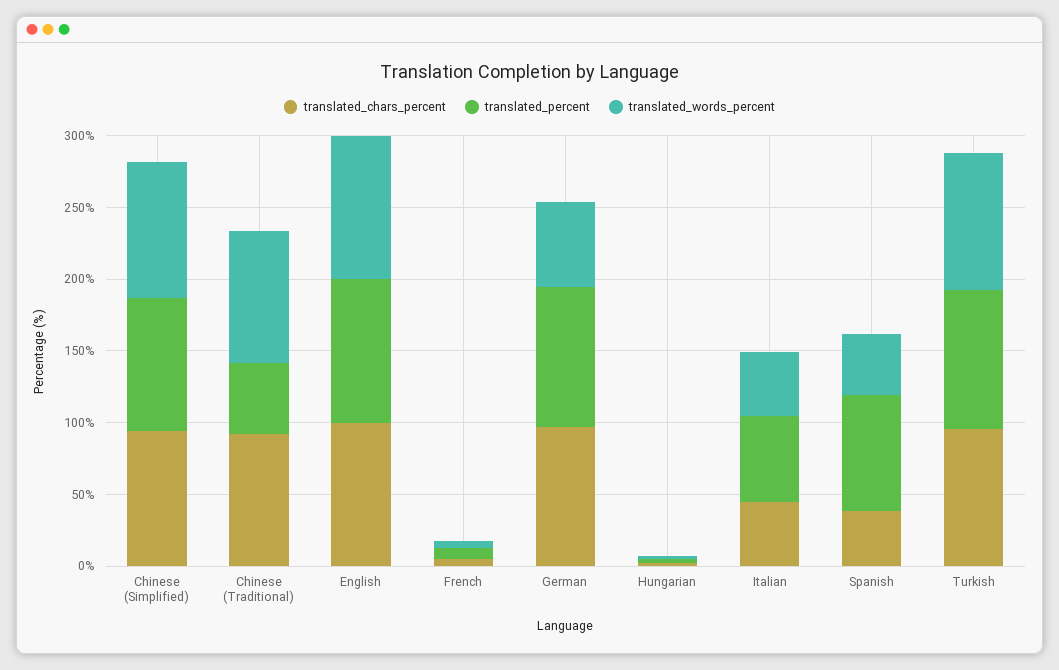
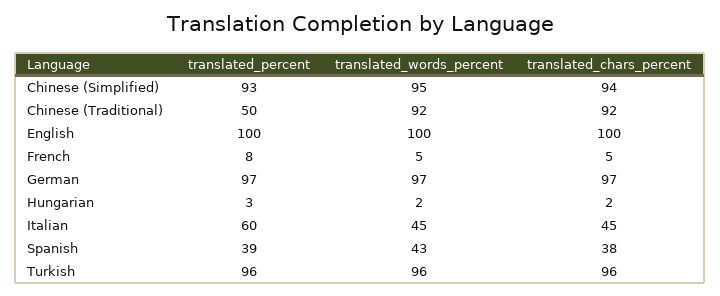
translated_words_percent, German: 60 -> 97
translated_percent, Spanish: 80 -> 39

